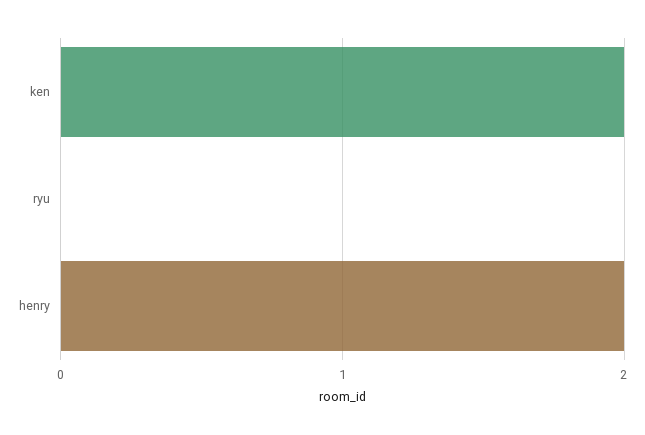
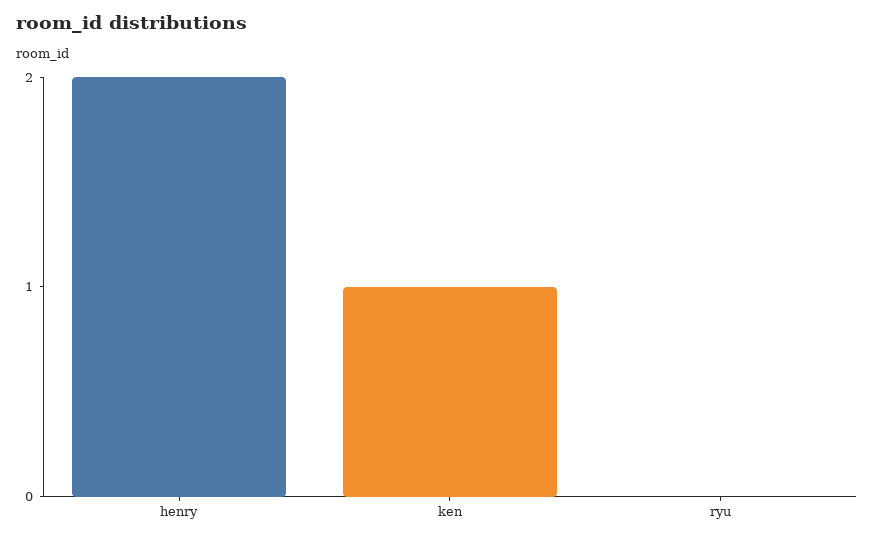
ken: 2 -> 1

